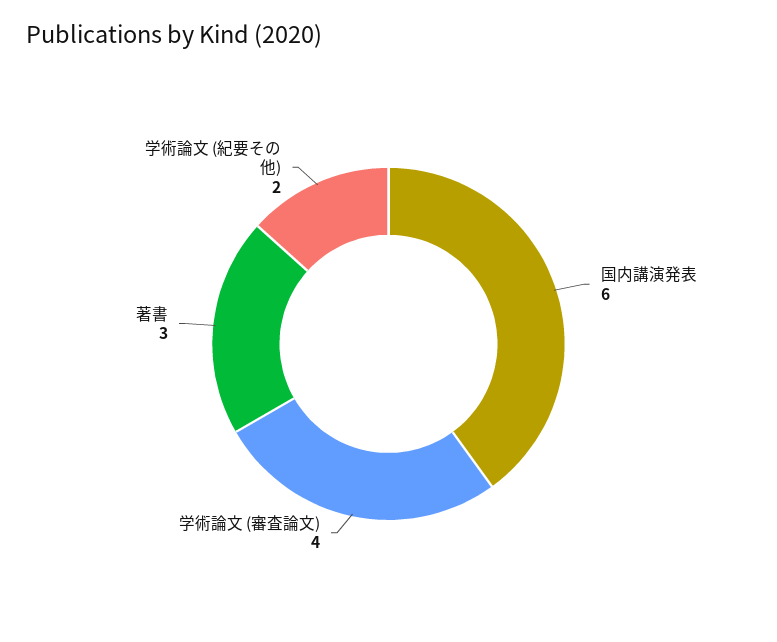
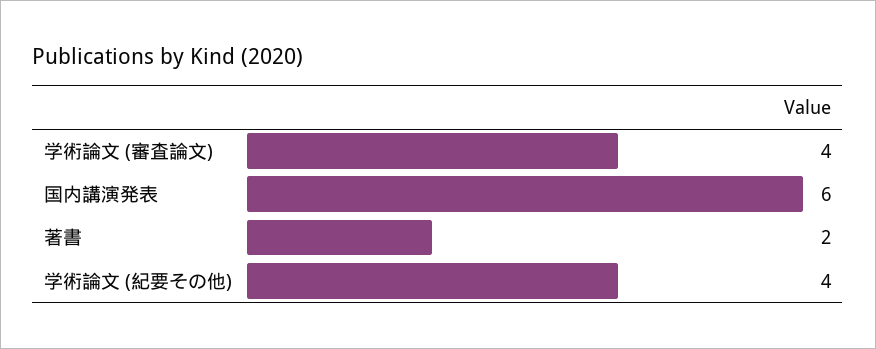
著書: 3 -> 2
学術論文 (紀要その他): 2 -> 4

